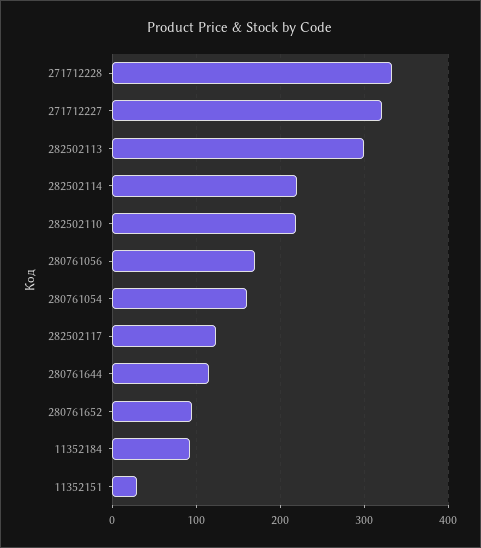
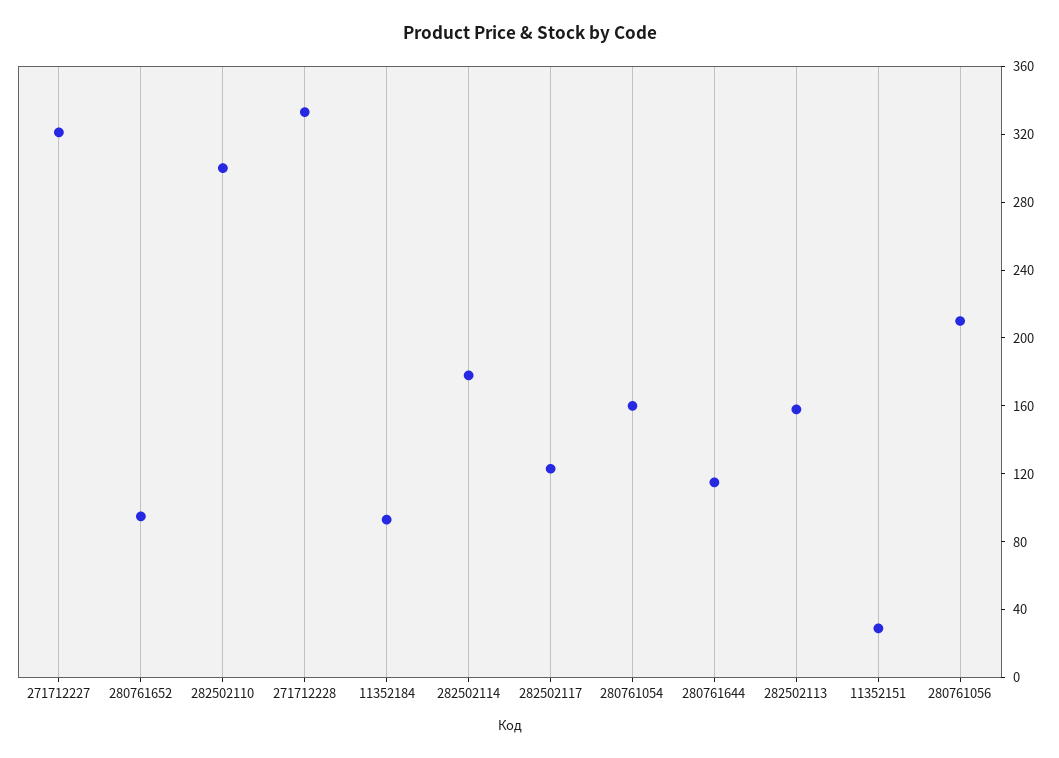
282502113: 300 -> 160
282502114: 220 -> 180
282502110: 220 -> 300
280761056: 170 -> 210

